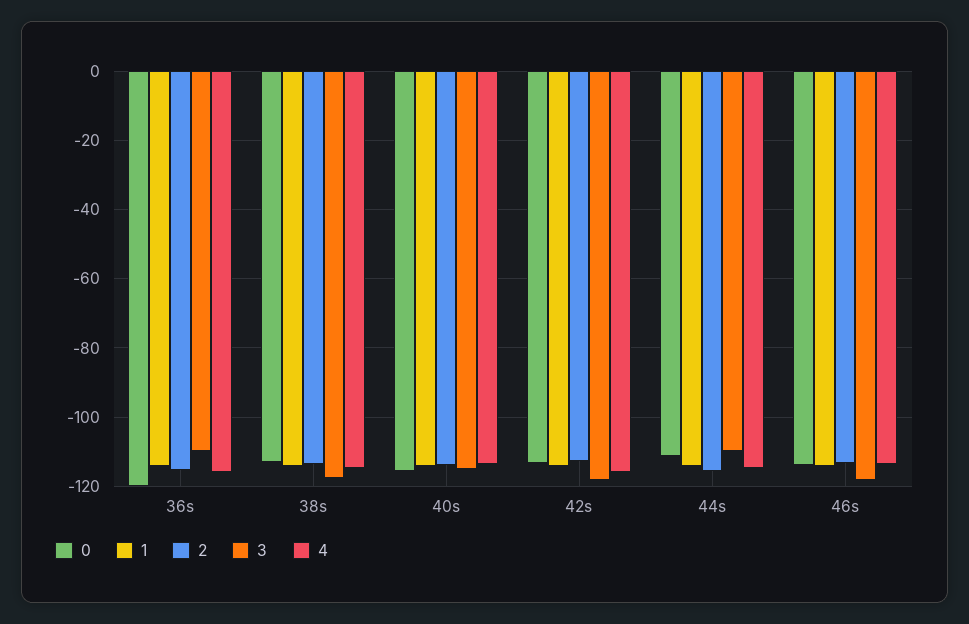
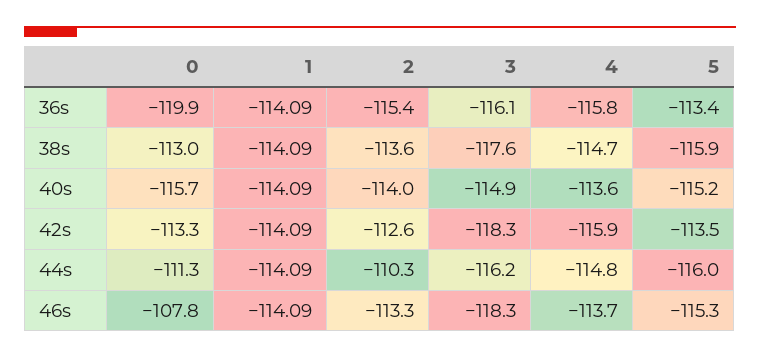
3, 36s: -110 -> -116.1
2, 44s: -116 -> -110.3
3, 44s: -110 -> -116.2
0, 46s: -114 -> -107.8
5, 36s: none -> -113.4
5, 38s: none -> -115.9
5, 40s: none -> -115.2
5, 42s: none -> -113.5
5, 44s: none -> -116
5, 46s: none -> -115.3

